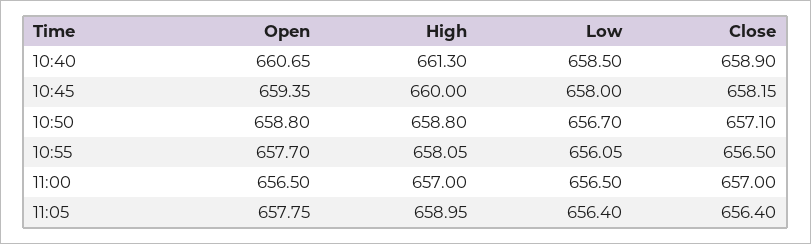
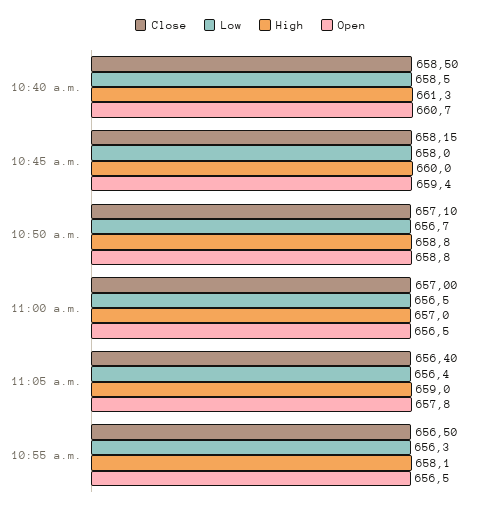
Close, 10:40: 658.9 -> 658.5
Open, 10:55: 657.7 -> 656.5
Low, 10:55: 656.05 -> 656.3

